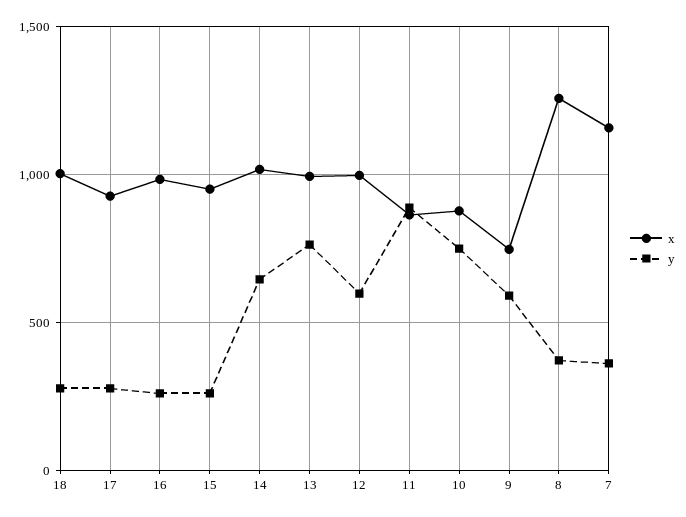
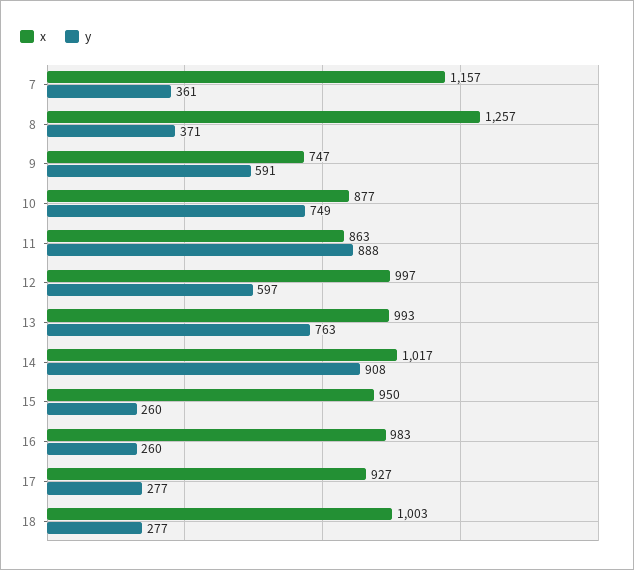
y, 14: 650 -> 908

